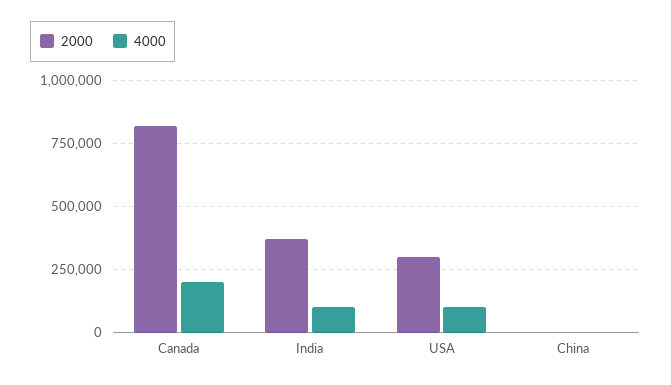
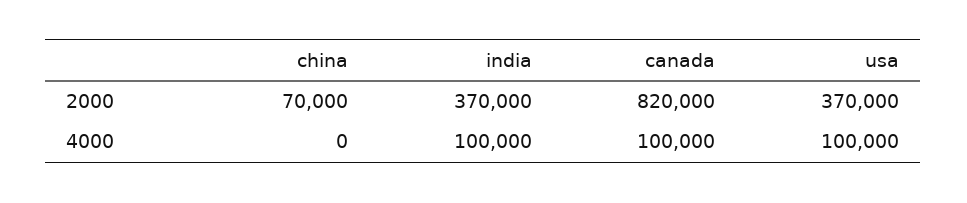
4000, Canada: 200000 -> 100000
2000, USA: 300000 -> 370000
2000, China: 0 -> 70000

